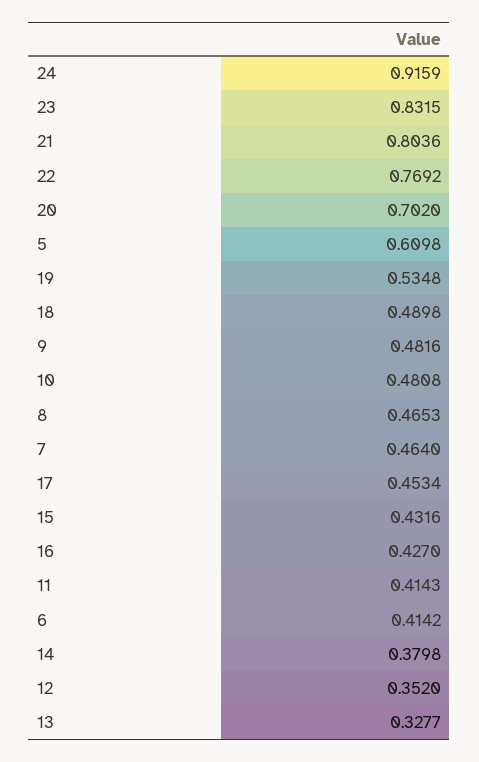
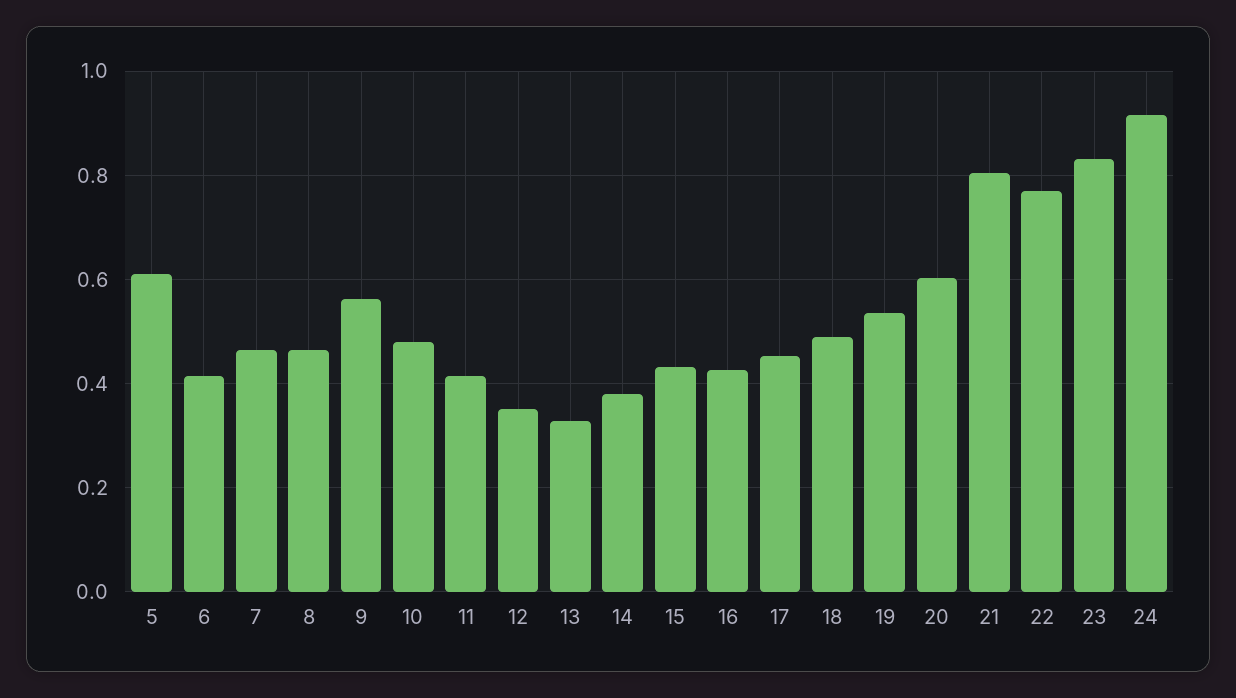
20: 0.702 -> 0.6
9: 0.4816 -> 0.56

